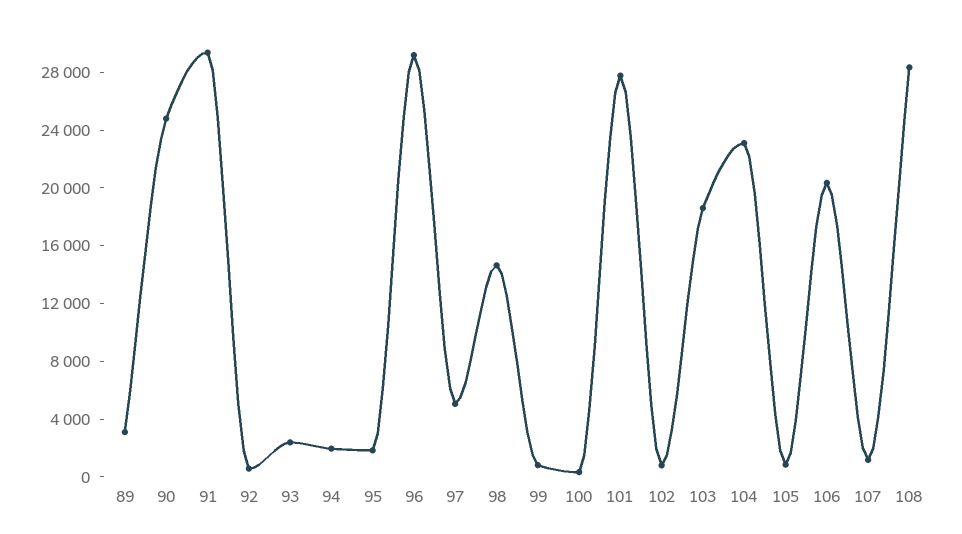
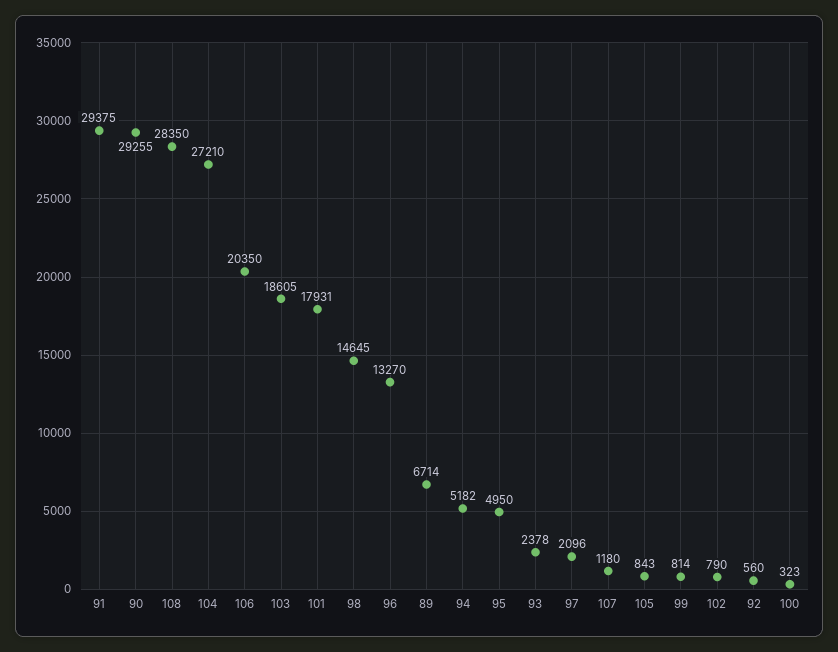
89: 3000 -> 6714
90: 25000 -> 29255
94: 2000 -> 5182
95: 2000 -> 4950
96: 29000 -> 13270
97: 5000 -> 2096
101: 28000 -> 17931
104: 23000 -> 27210

